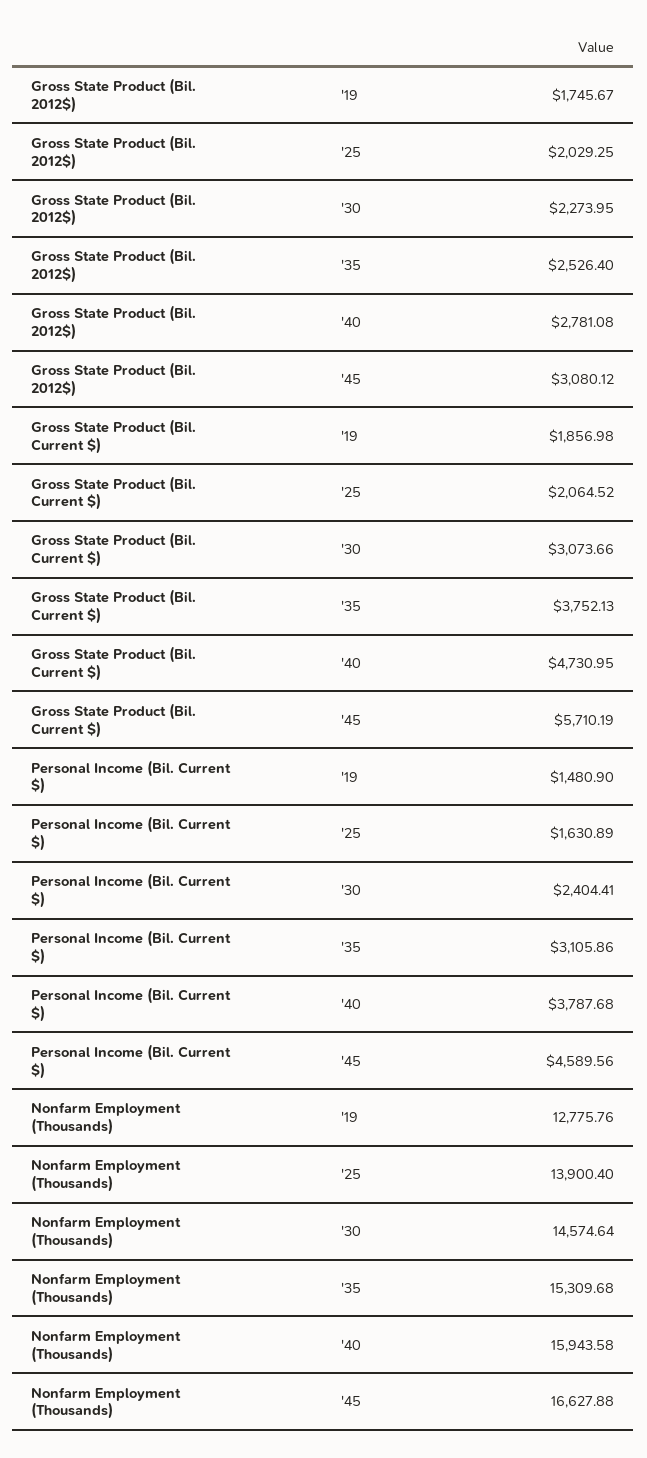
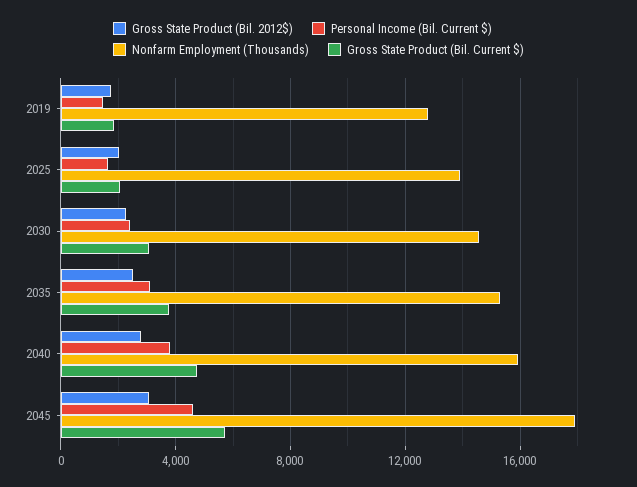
Nonfarm Employment (Thousands), '45: 16627.88 -> 18000

